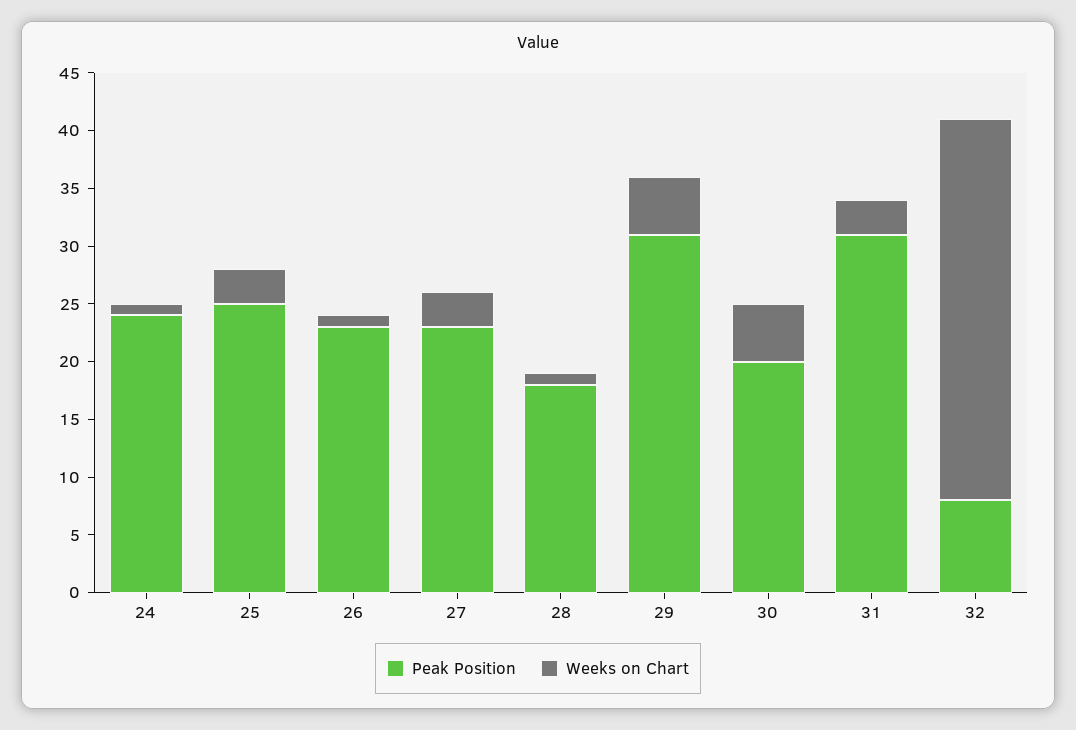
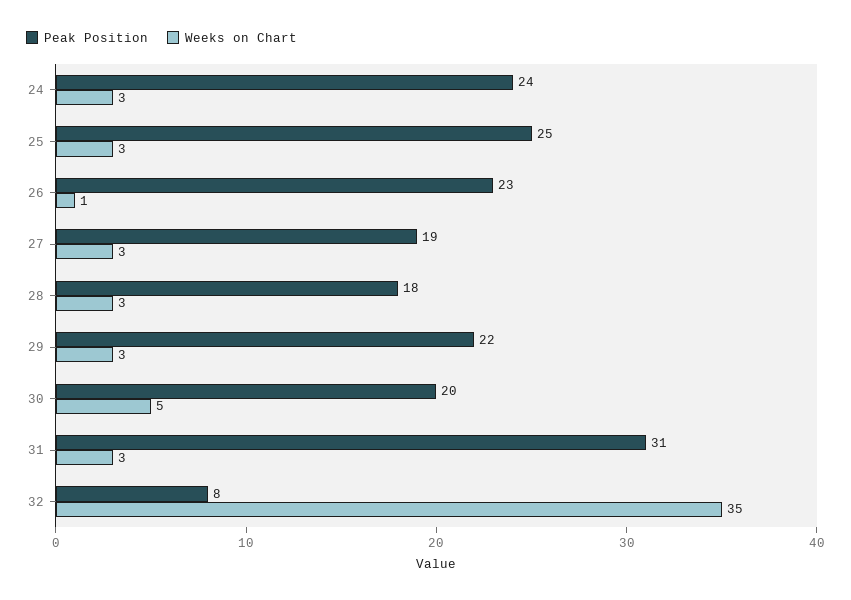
Weeks on Chart, 24: 1 -> 3
Peak Position, 27: 23 -> 19
Weeks on Chart, 28: 1 -> 3
Peak Position, 29: 31 -> 22
Weeks on Chart, 29: 5 -> 3
Weeks on Chart, 32: 33 -> 35

